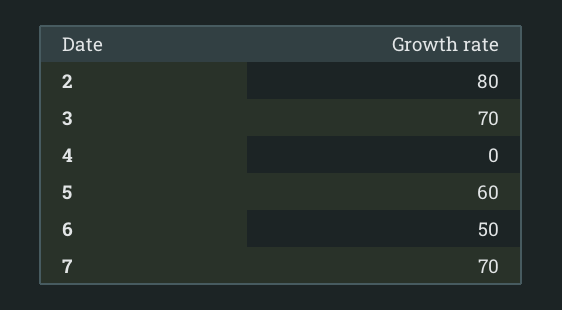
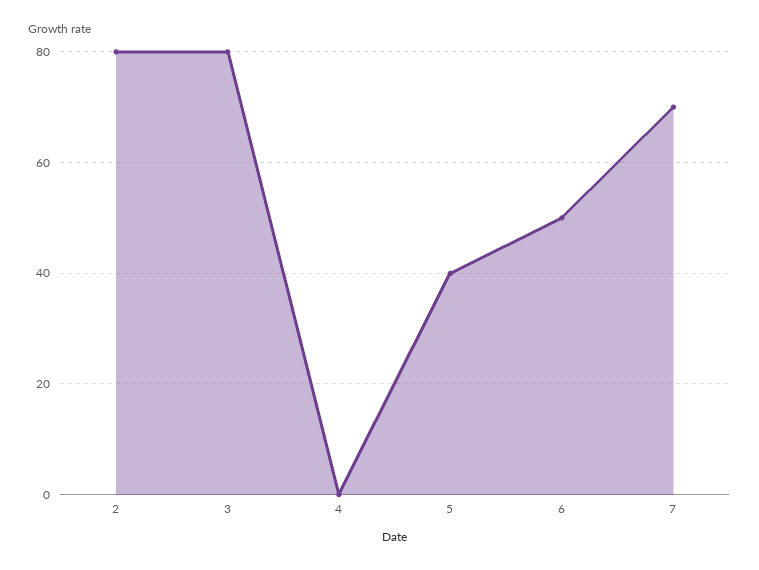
3: 70 -> 80
5: 60 -> 40

